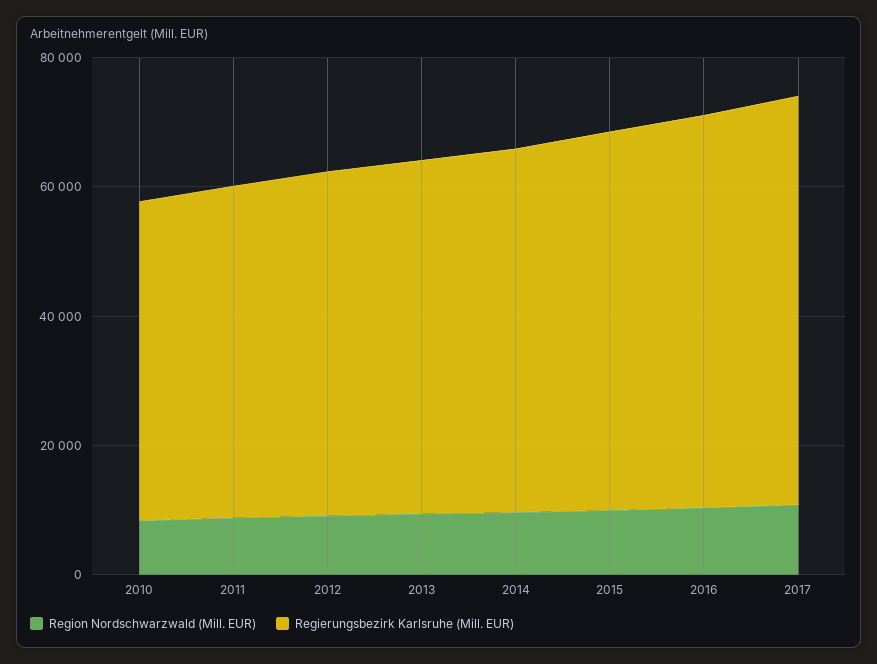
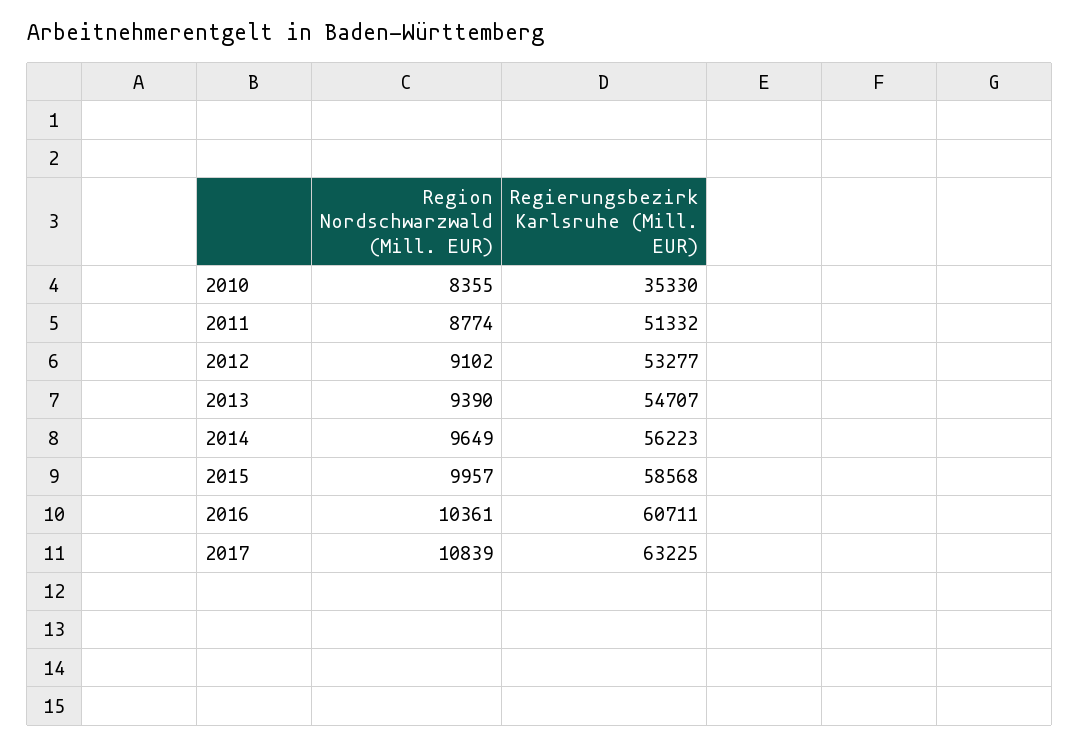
Regierungsbezirk Karlsruhe (Mill. EUR), 2010: 50000 -> 35330

